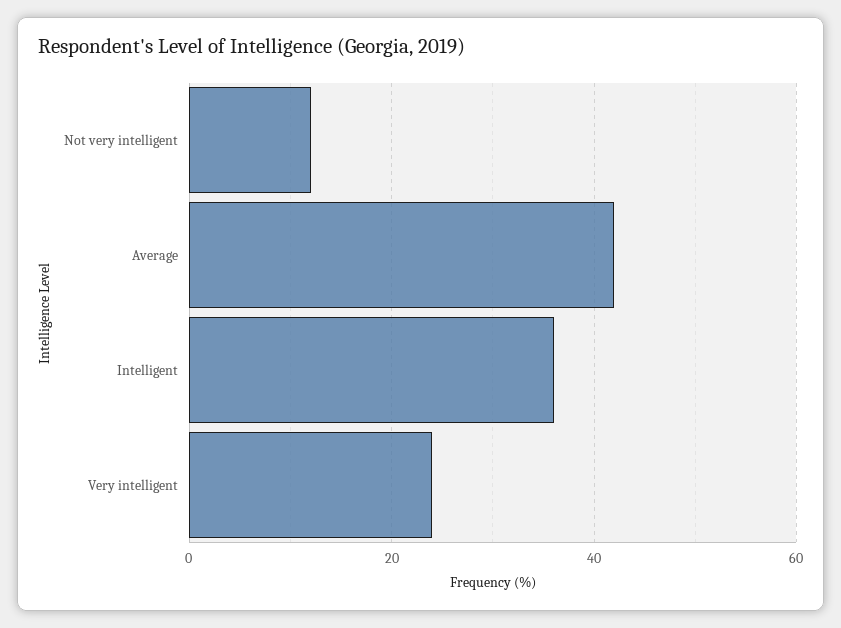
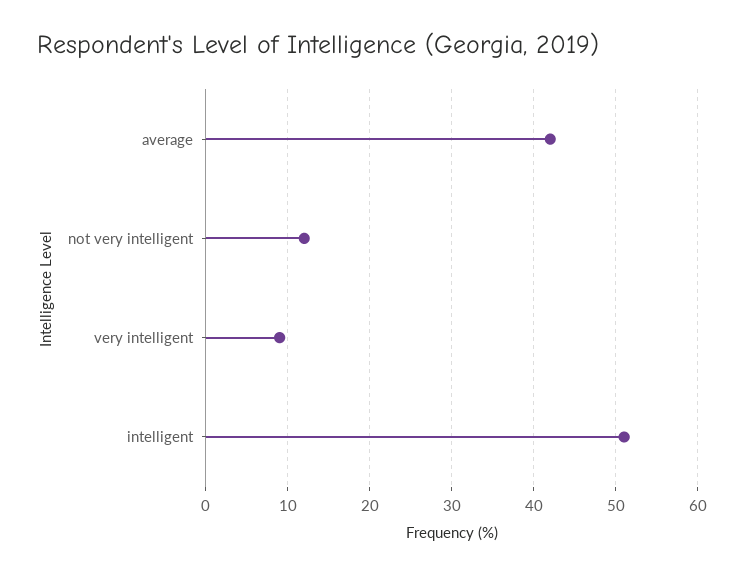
Intelligent: 35 -> 51
Very intelligent: 25 -> 9

